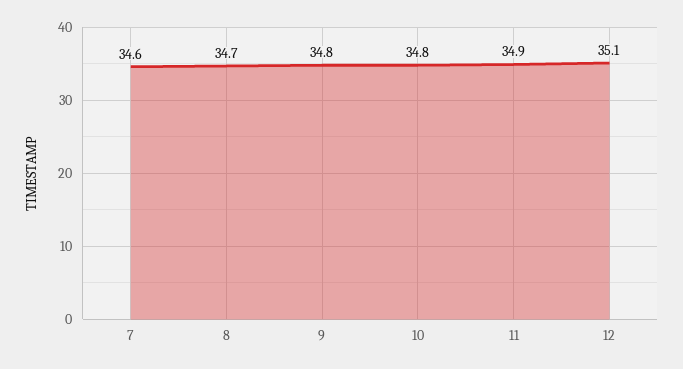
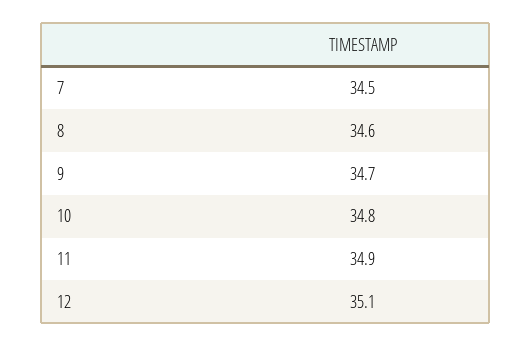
7: 34.6 -> 34.5
8: 34.7 -> 34.6
9: 34.8 -> 34.7

